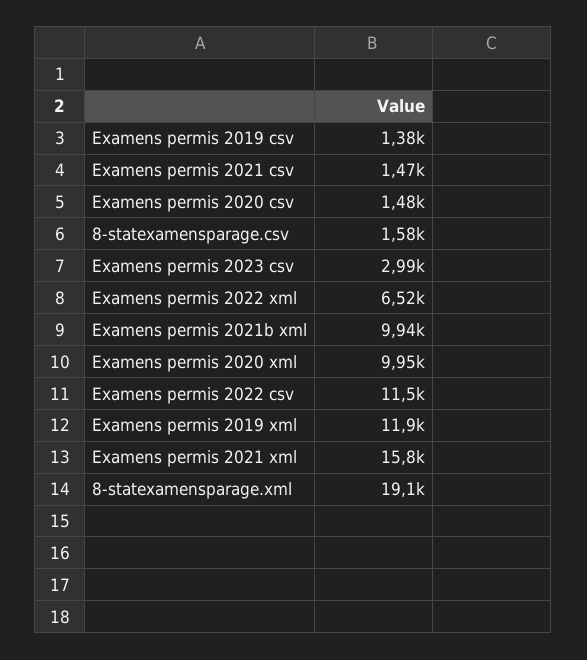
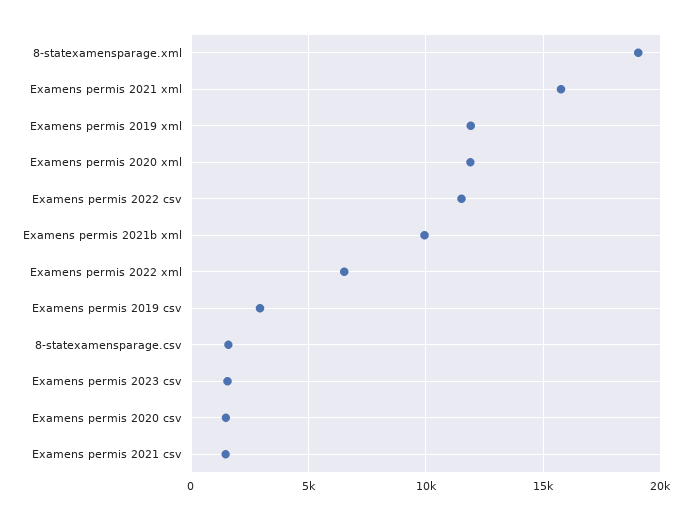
Examens permis 2019 csv: 1380 -> 3000
Examens permis 2023 csv: 2990 -> 1500
Examens permis 2020 xml: 9950 -> 12000

